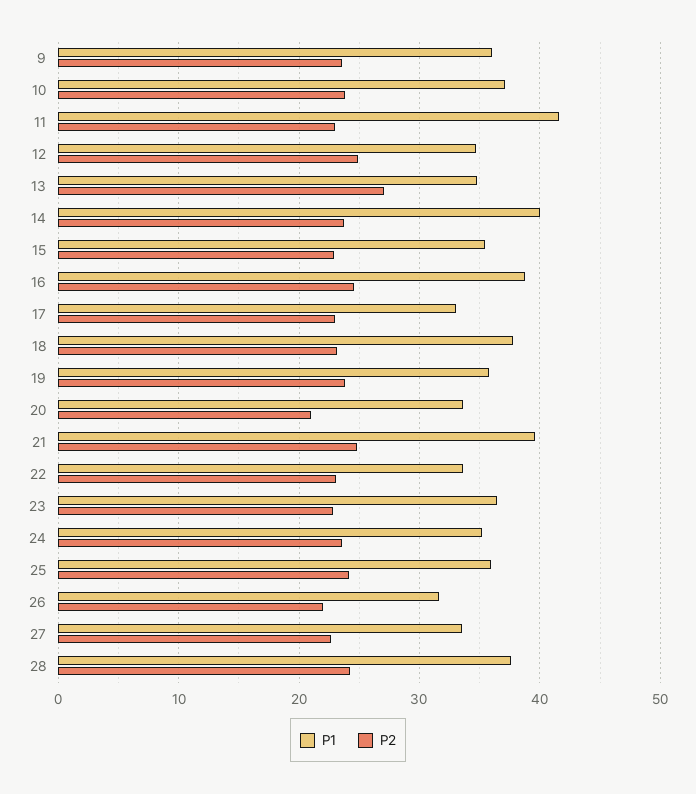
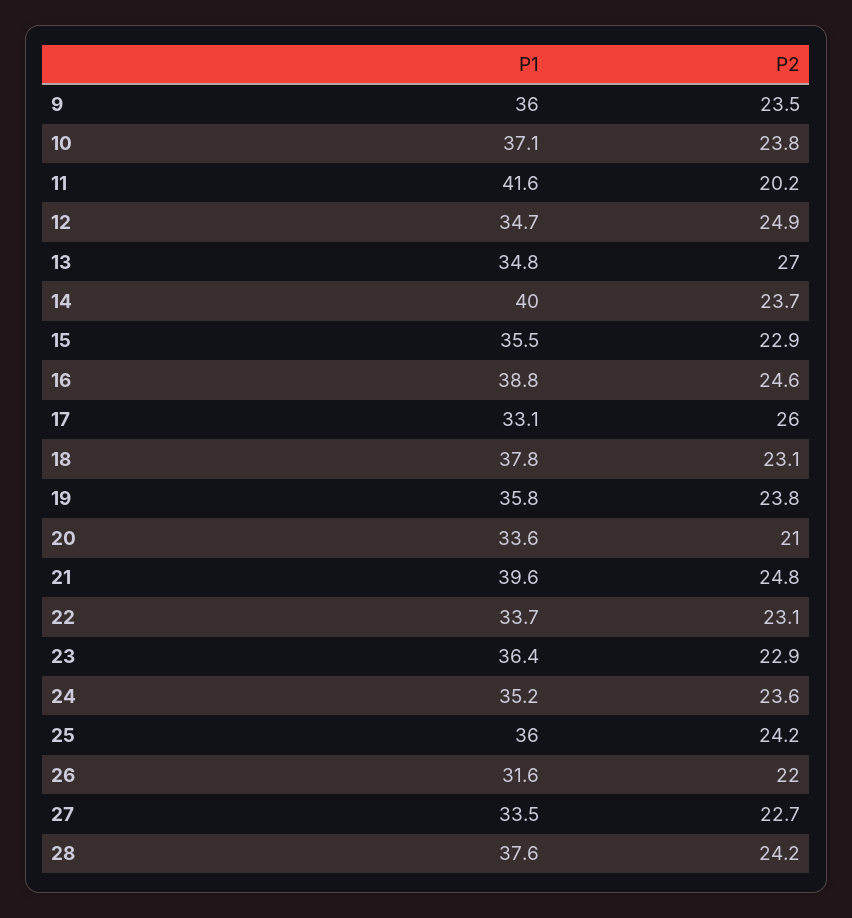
P2, 11: 23 -> 20.2
P2, 17: 23 -> 26

